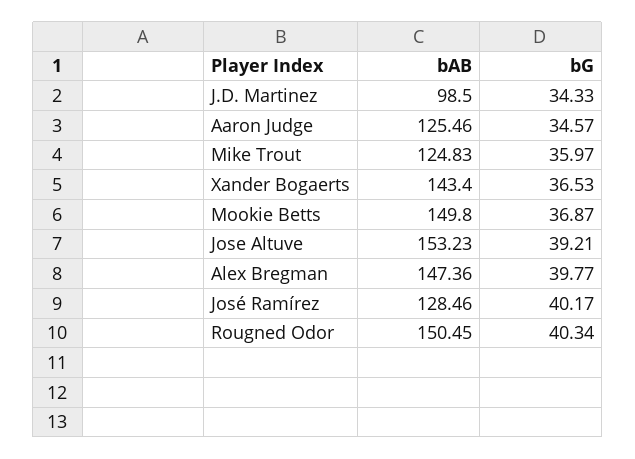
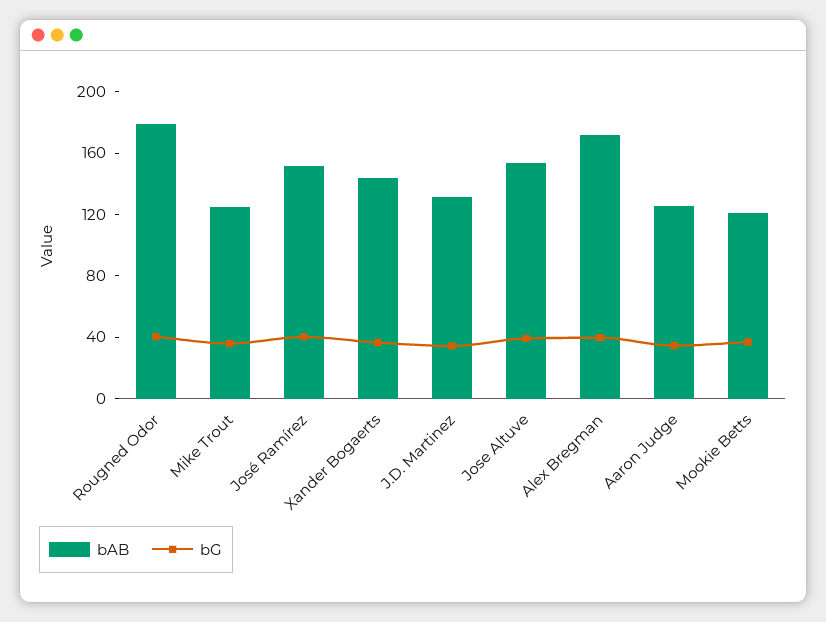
bAB, J.D. Martinez: 98.5 -> 130
bAB, Mookie Betts: 149.8 -> 120
bAB, Alex Bregman: 147.36 -> 170
bAB, José Ramírez: 128.46 -> 150
bAB, Rougned Odor: 150.45 -> 180

